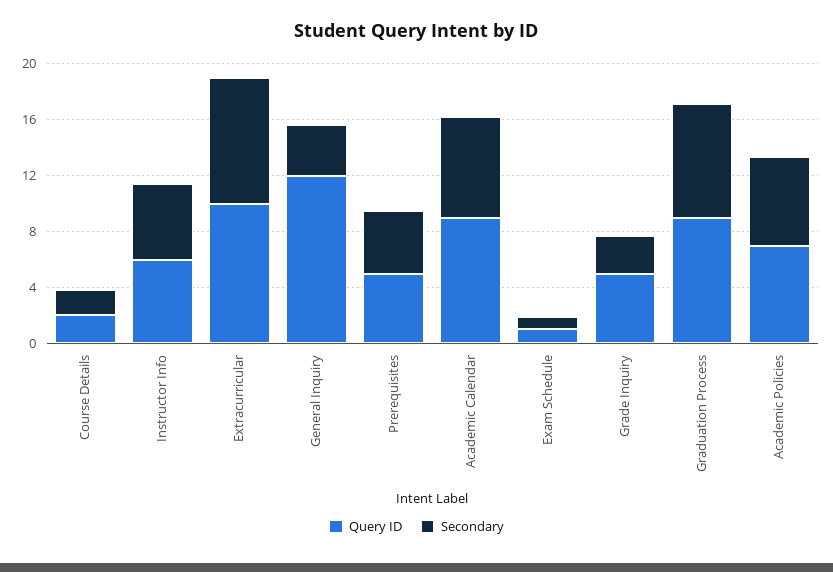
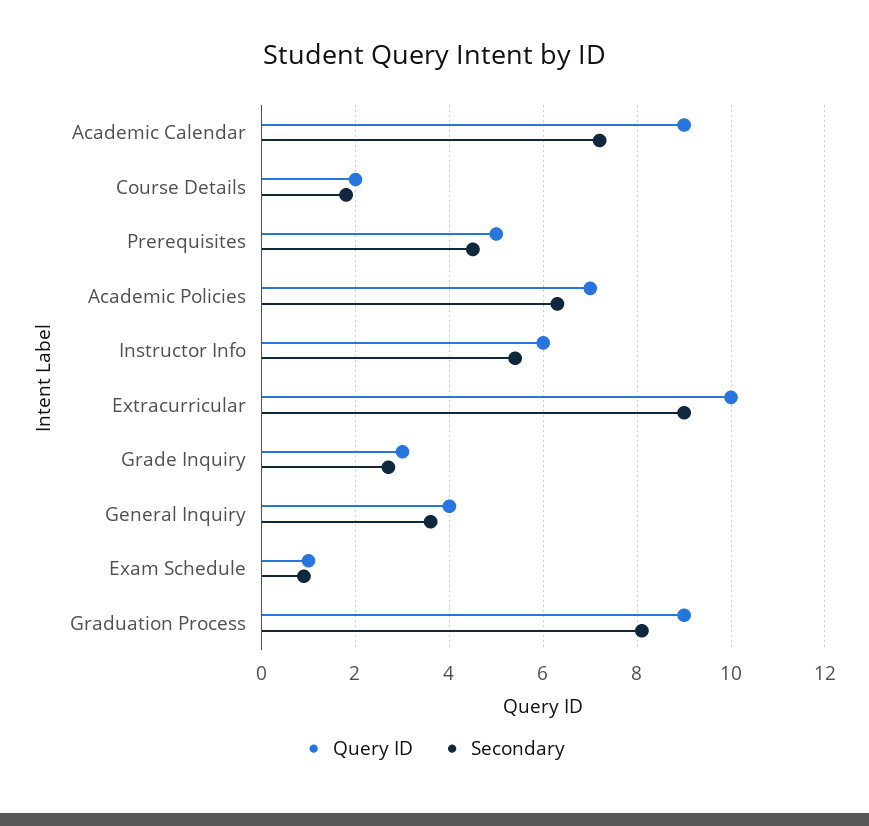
Query ID, General Inquiry: 12 -> 4
Query ID, Grade Inquiry: 5 -> 3

